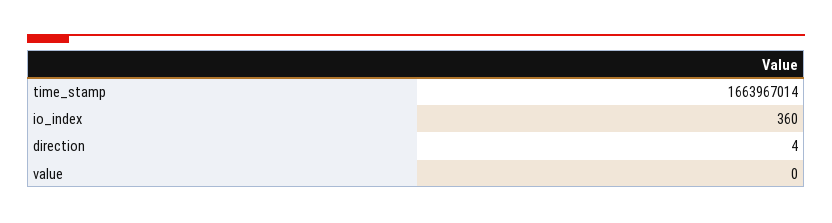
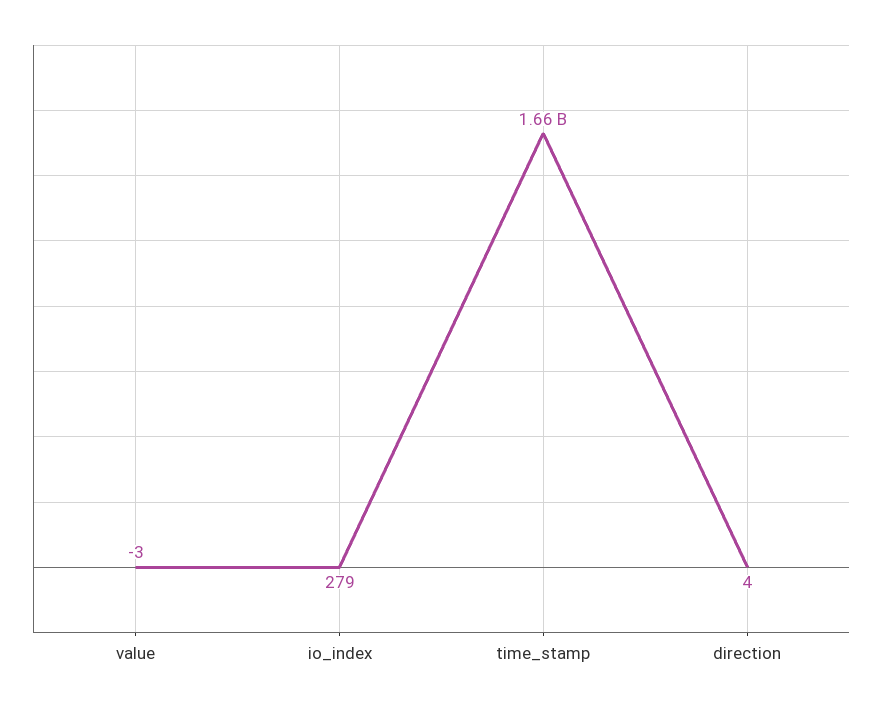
io_index: 360 -> 279
value: 0 -> -3

